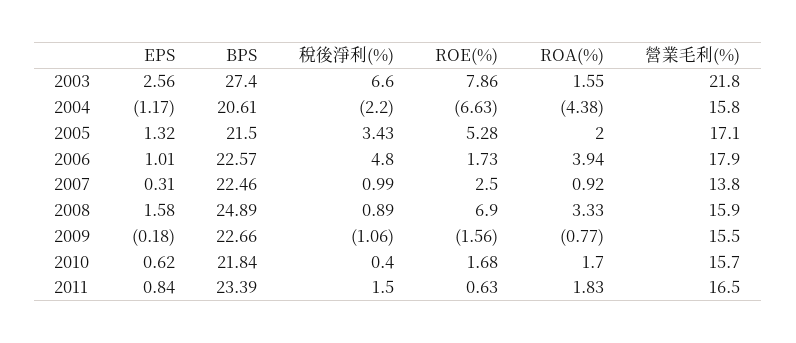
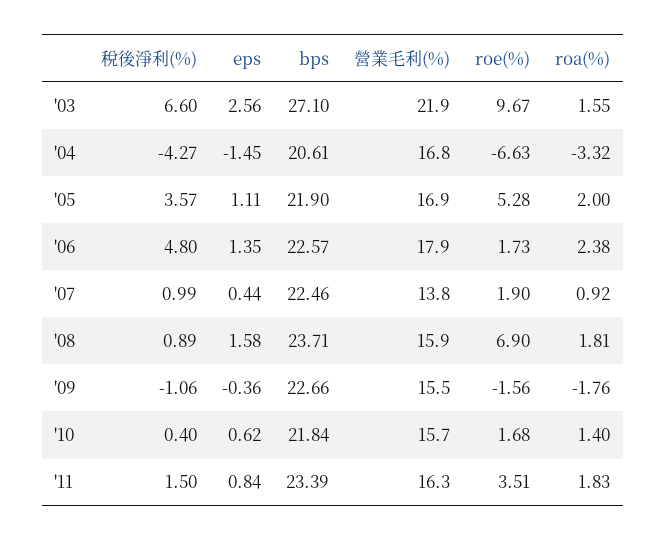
BPS, 2003: 27.4 -> 27.1
ROE(%), 2003: 7.86 -> 9.67
營業毛利(%), 2003: 21.8 -> 21.9
EPS, 2004: -1.17 -> -1.45
稅後淨利(%), 2004: -2.2 -> -4.27
ROA(%), 2004: -4.38 -> -3.32
營業毛利(%), 2004: 15.8 -> 16.8
EPS, 2005: 1.32 -> 1.11
BPS, 2005: 21.5 -> 21.9
稅後淨利(%), 2005: 3.43 -> 3.57
營業毛利(%), 2005: 17.1 -> 16.9
EPS, 2006: 1.01 -> 1.35
ROA(%), 2006: 3.94 -> 2.38
EPS, 2007: 0.31 -> 0.44
ROE(%), 2007: 2.5 -> 1.9
BPS, 2008: 24.89 -> 23.71
ROA(%), 2008: 3.33 -> 1.81
EPS, 2009: -0.18 -> -0.36
ROA(%), 2009: -0.77 -> -1.76
ROA(%), 2010: 1.7 -> 1.4
ROE(%), 2011: 0.63 -> 3.51
營業毛利(%), 2011: 16.5 -> 16.3

